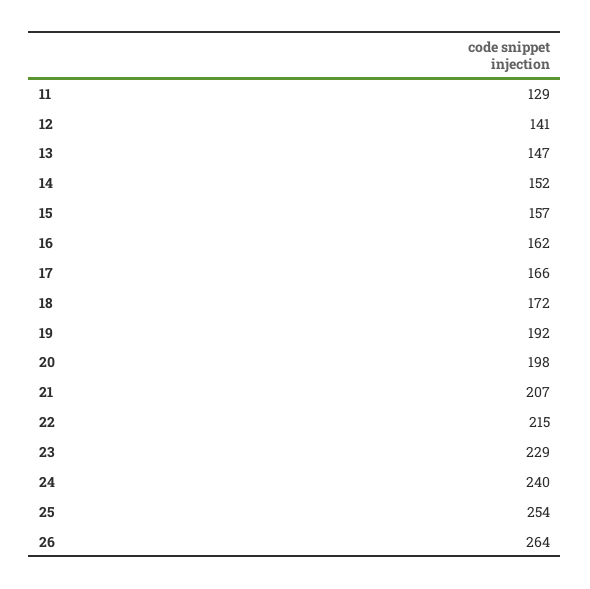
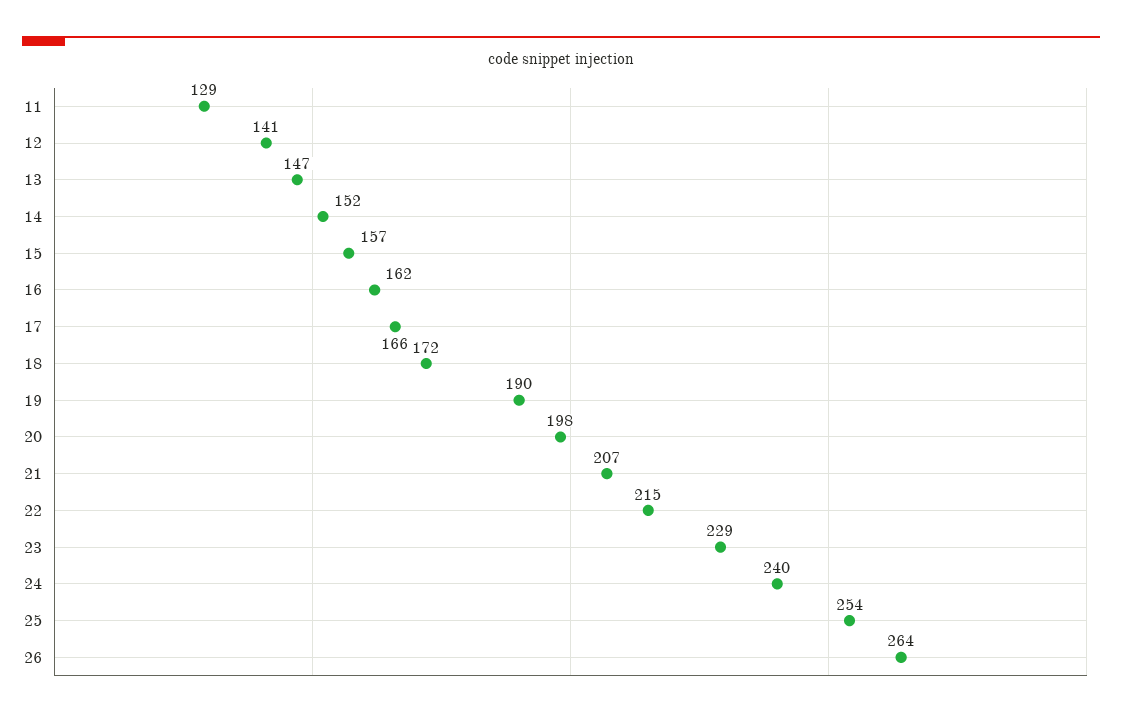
19: 192 -> 190

